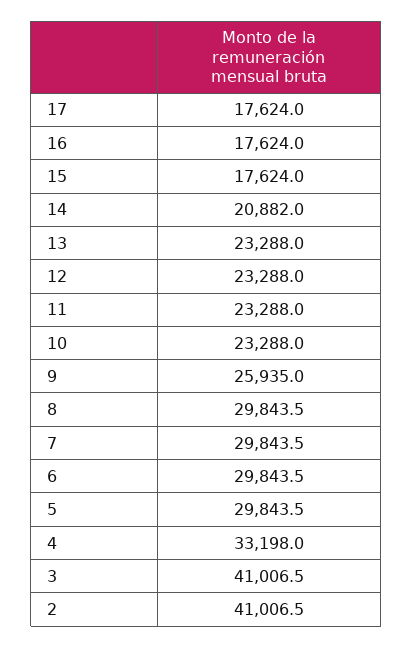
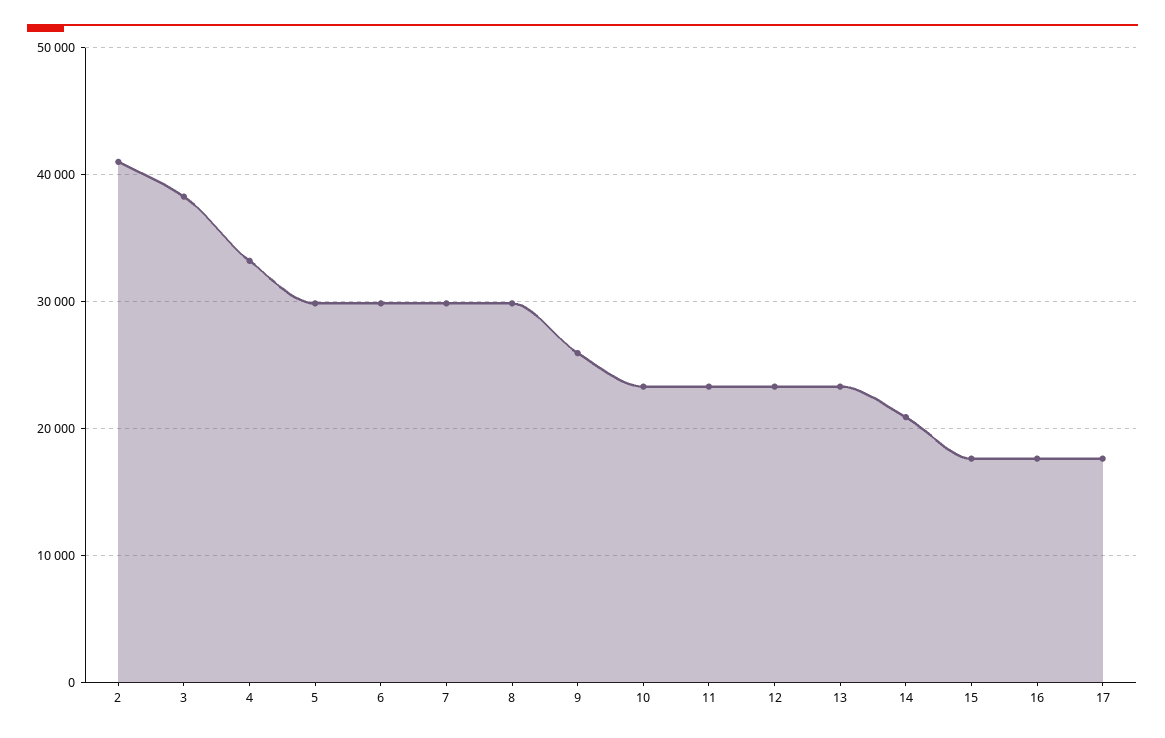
3: 41006.5 -> 38000

